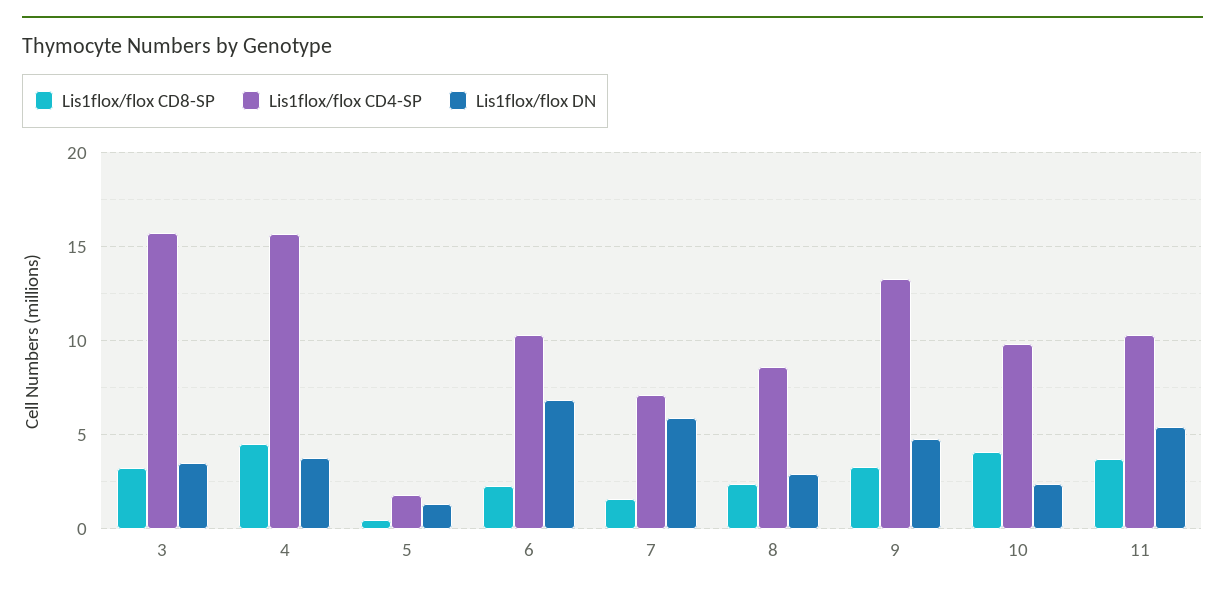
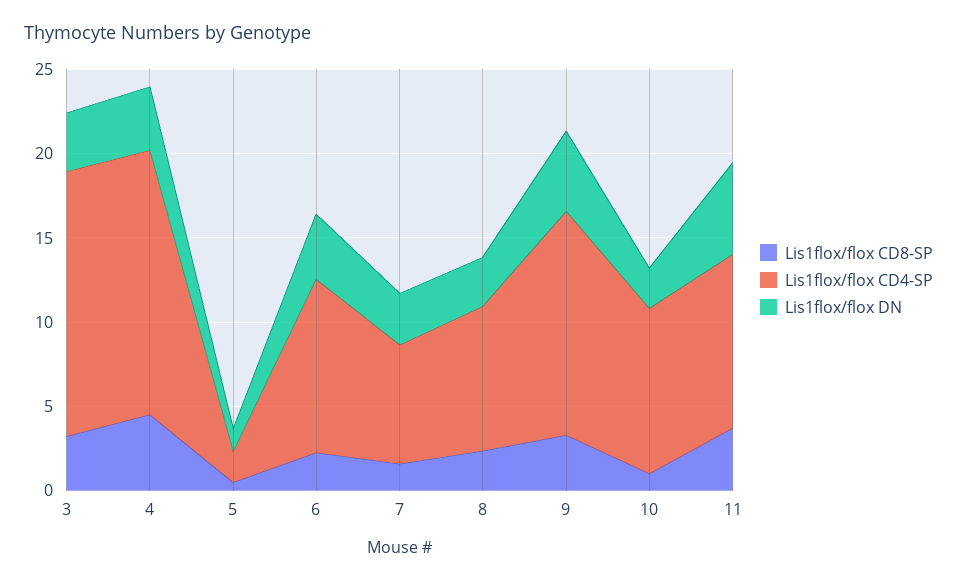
Lis1flox/flox DN, 6: 7 -> 4
Lis1flox/flox DN, 7: 6 -> 3
Lis1flox/flox CD8-SP, 10: 4 -> 1

